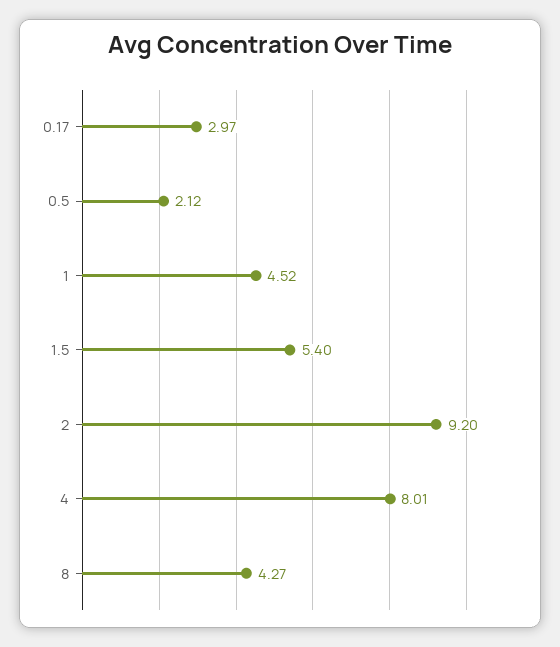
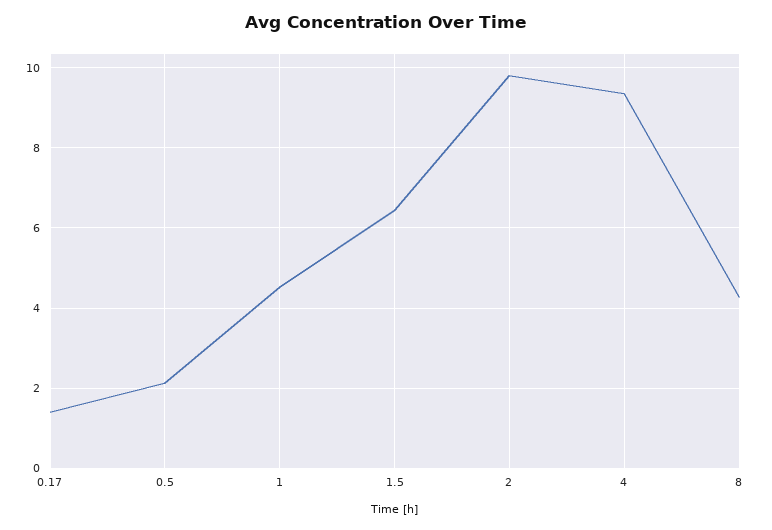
0.17: 2.97 -> 1.4
1.5: 5.4 -> 6.4
2: 9.2 -> 9.8
4: 8.01 -> 9.4

